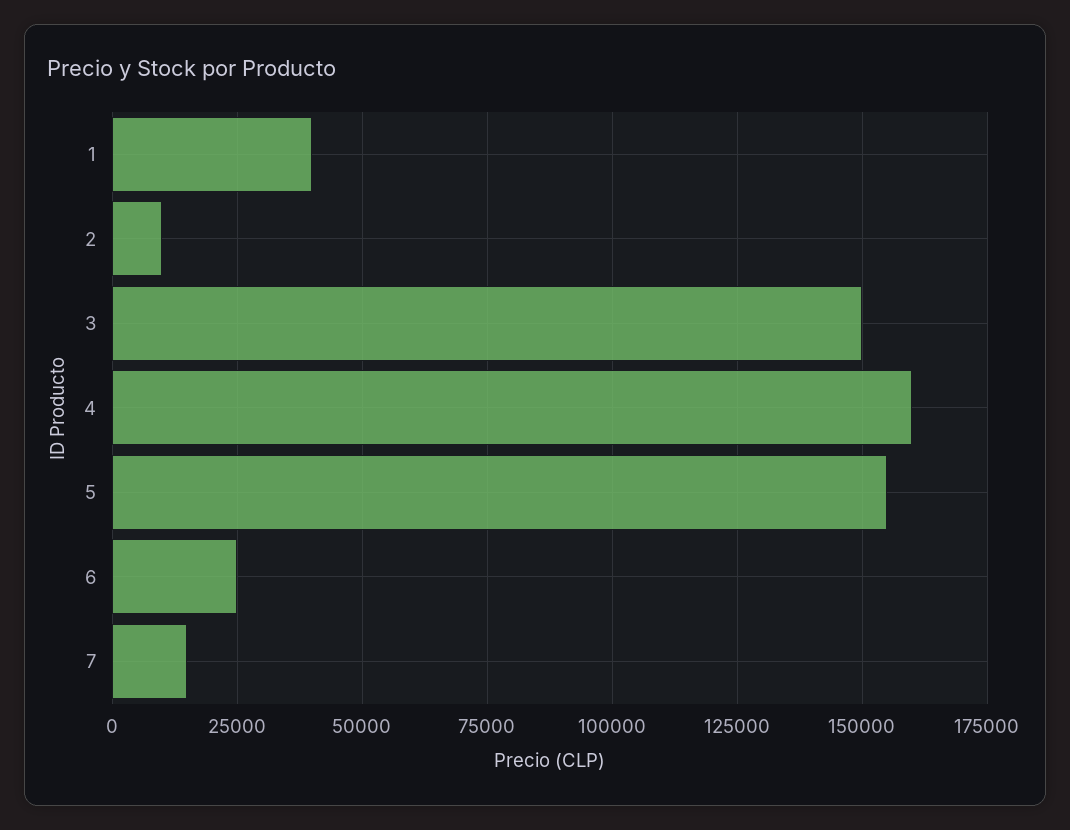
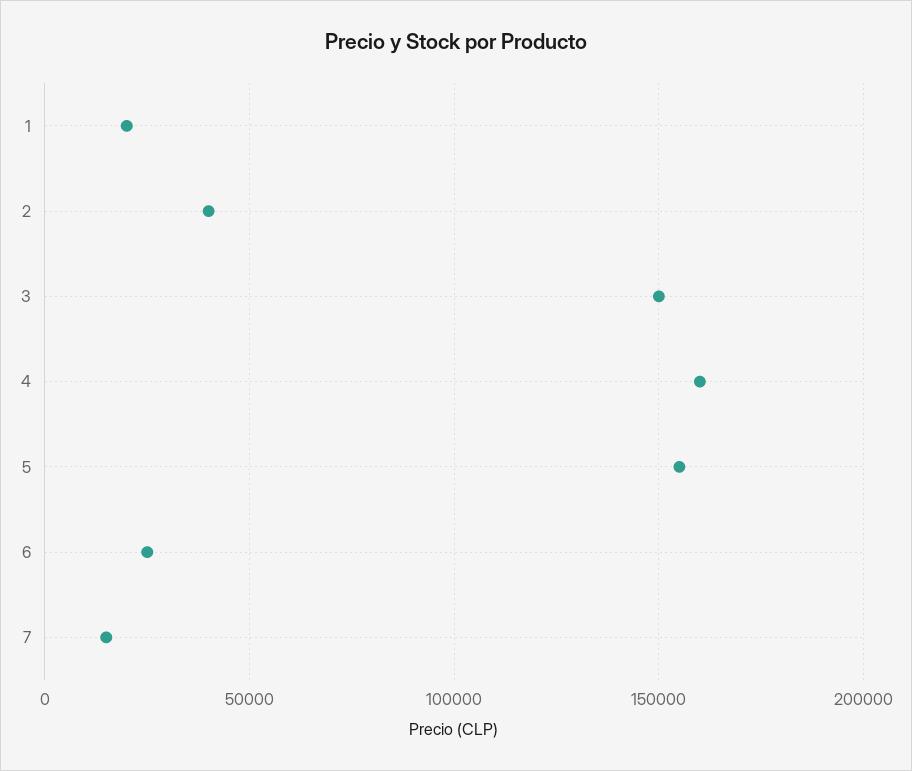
1: 40000 -> 20000
2: 10000 -> 40000

